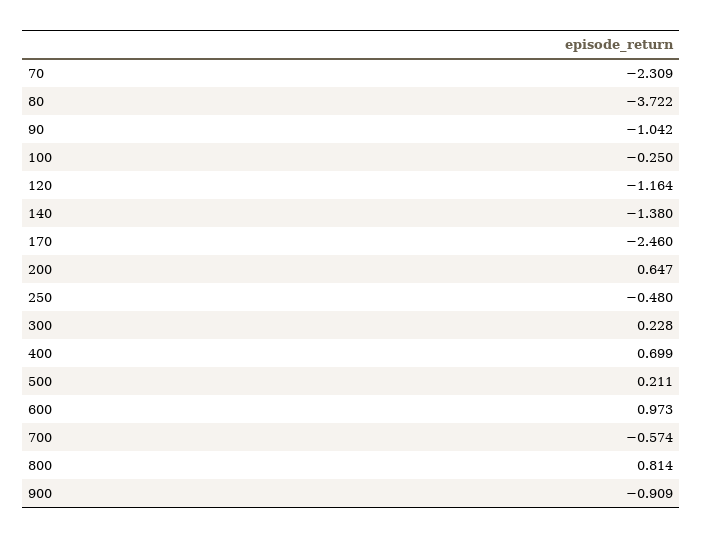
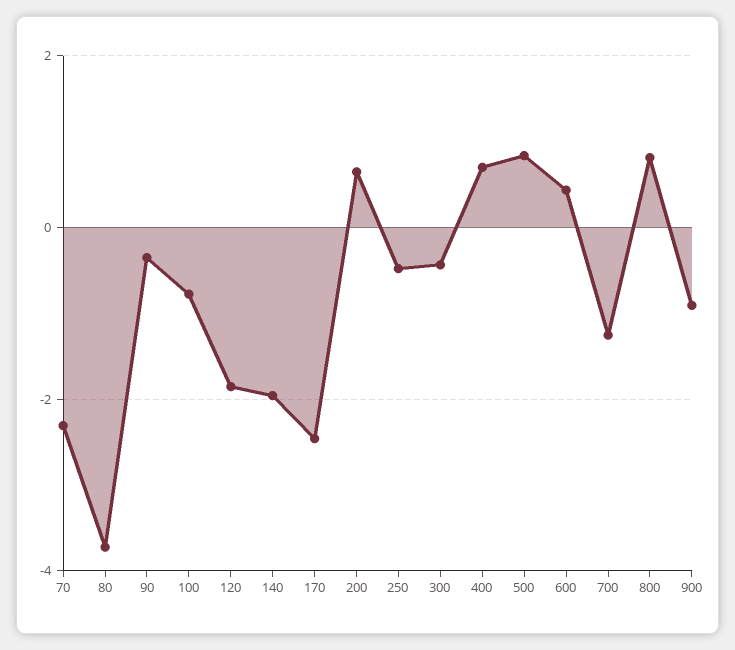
90: -1.042 -> -0.4
100: -0.25 -> -0.8
120: -1.164 -> -1.8
140: -1.38 -> -2
300: 0.228 -> -0.4
500: 0.211 -> 0.8
600: 0.973 -> 0.4
700: -0.574 -> -1.2

